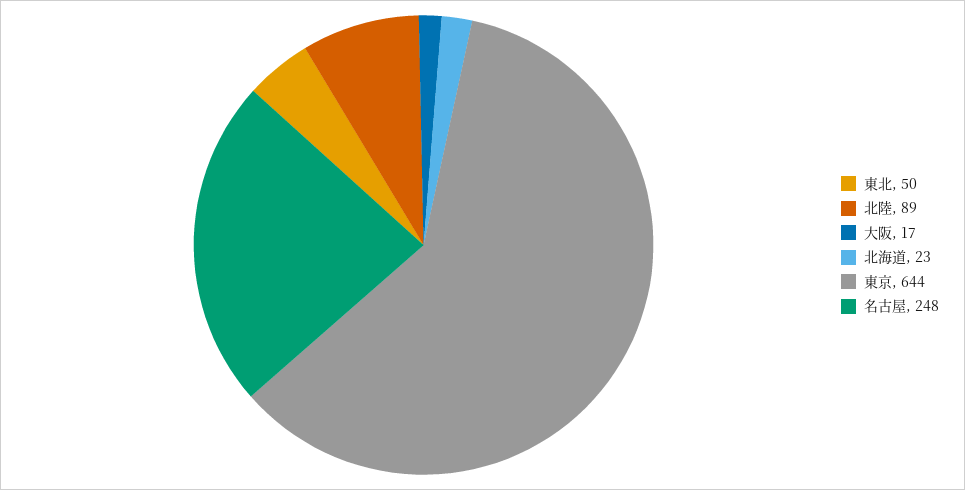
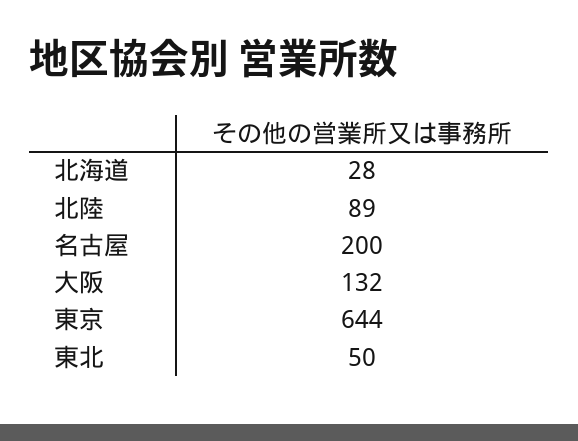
大阪: 17 -> 132
北海道: 23 -> 28
名古屋: 248 -> 200

